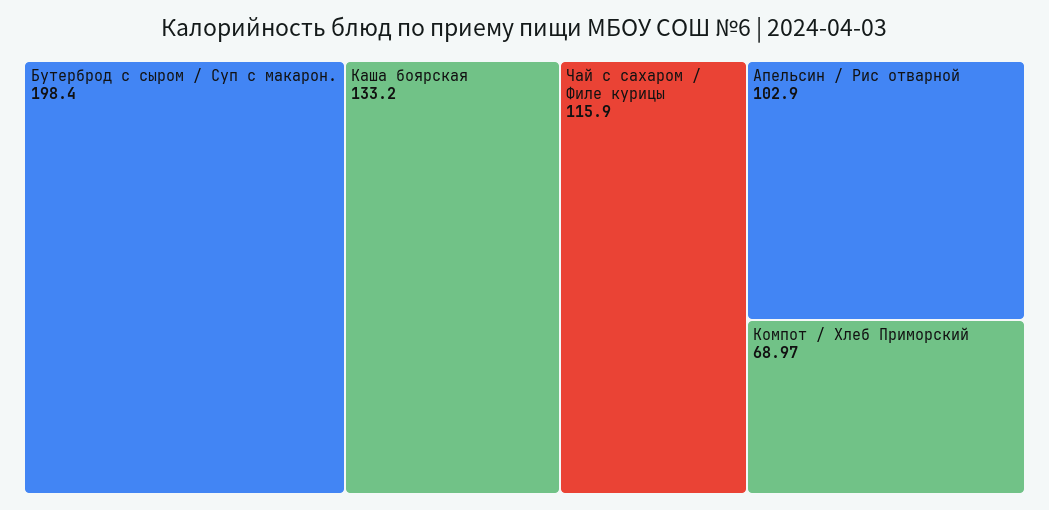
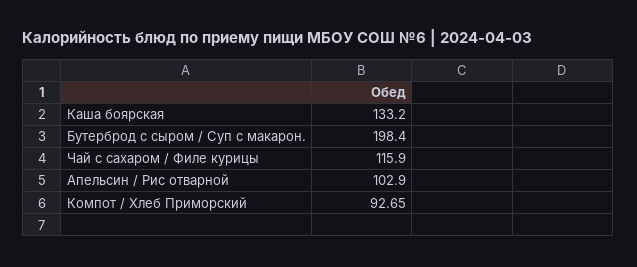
Компот / Хлеб Приморский: 68.97 -> 92.65

